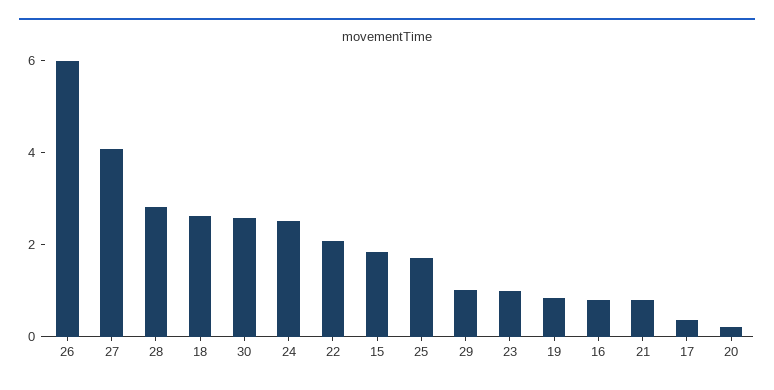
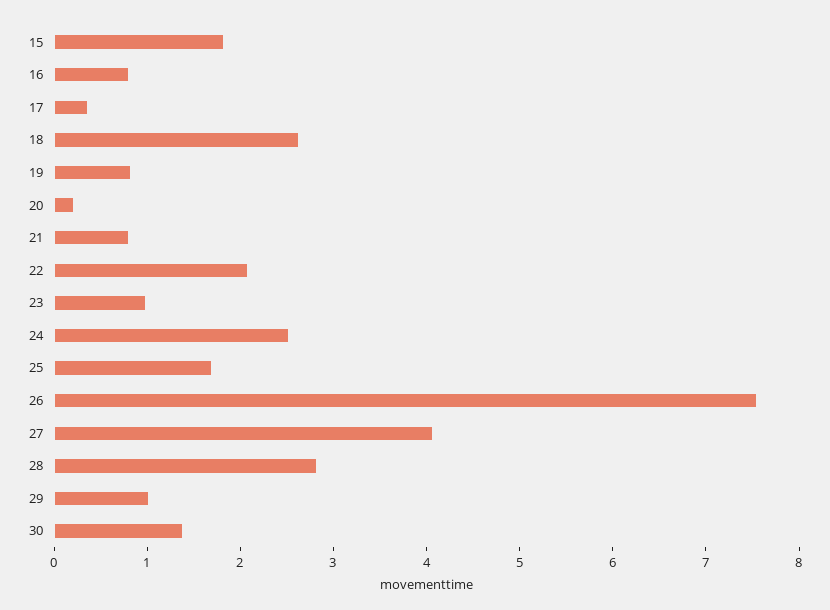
26: 6 -> 7.6
30: 2.5 -> 1.4

